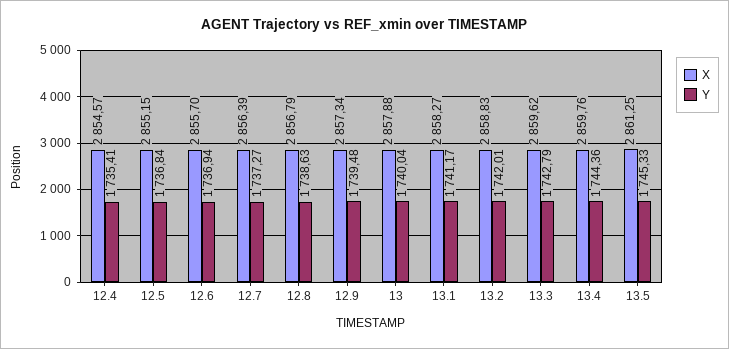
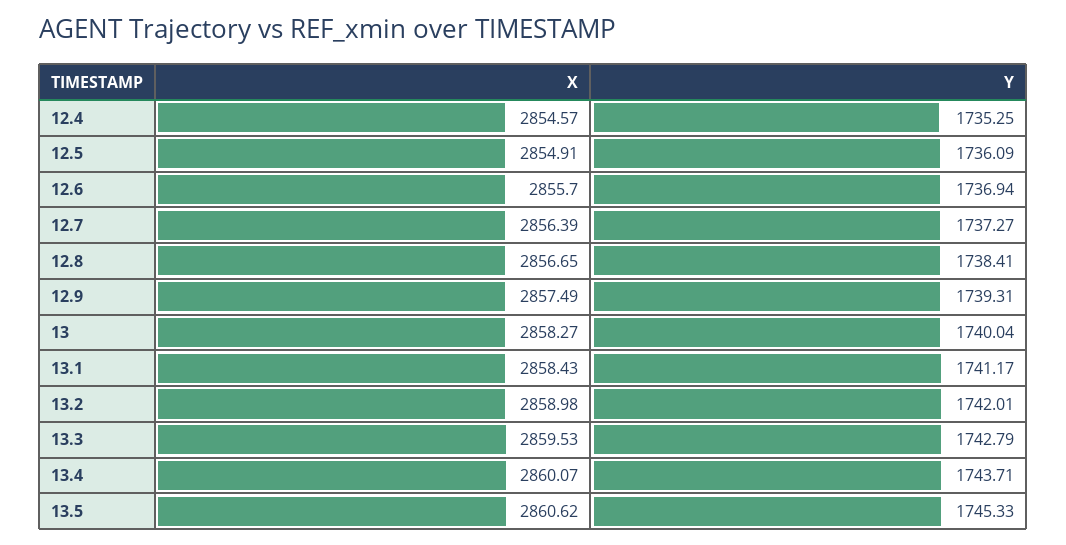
Y, 12.4: 1735.41 -> 1735.25
X, 12.5: 2855.15 -> 2854.91
Y, 12.5: 1736.84 -> 1736.09
X, 12.8: 2856.79 -> 2856.65
Y, 12.8: 1738.63 -> 1738.41
X, 12.9: 2857.34 -> 2857.49
Y, 12.9: 1739.48 -> 1739.31
X, 13: 2857.88 -> 2858.27
X, 13.1: 2858.27 -> 2858.43
X, 13.2: 2858.83 -> 2858.98
X, 13.3: 2859.62 -> 2859.53
X, 13.4: 2859.76 -> 2860.07
Y, 13.4: 1744.36 -> 1743.71
X, 13.5: 2861.25 -> 2860.62

